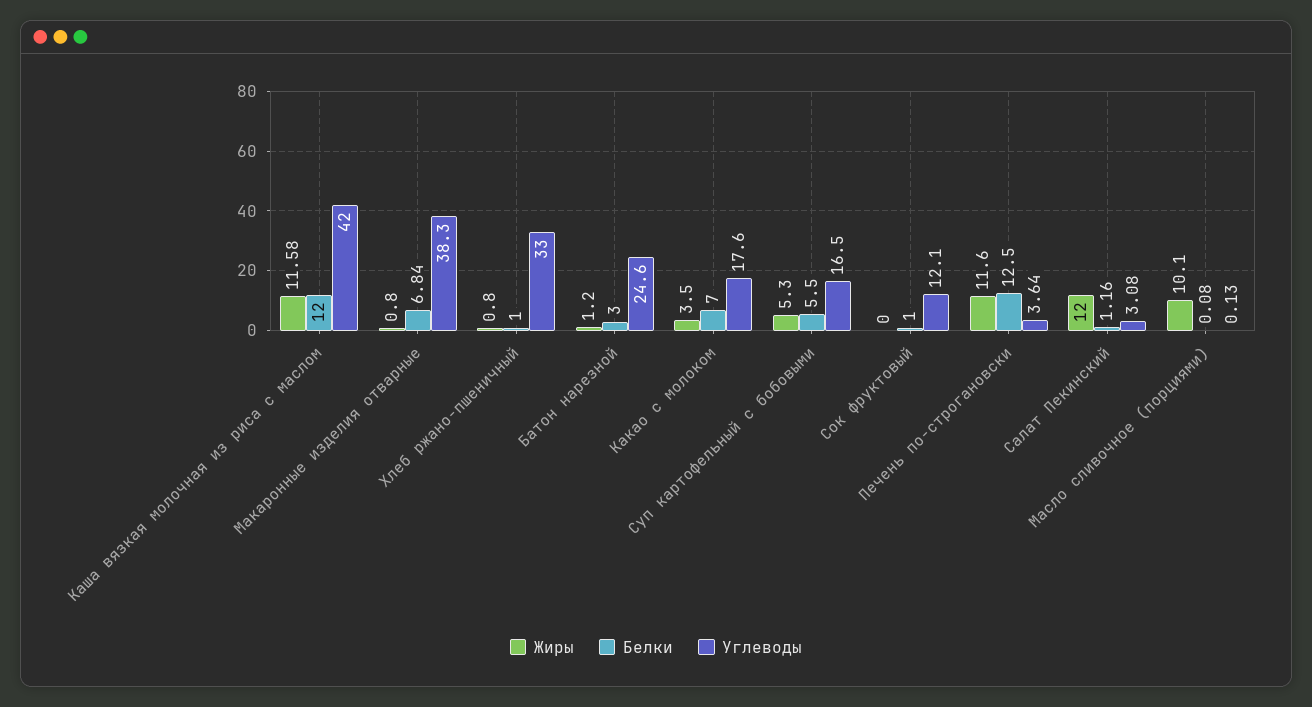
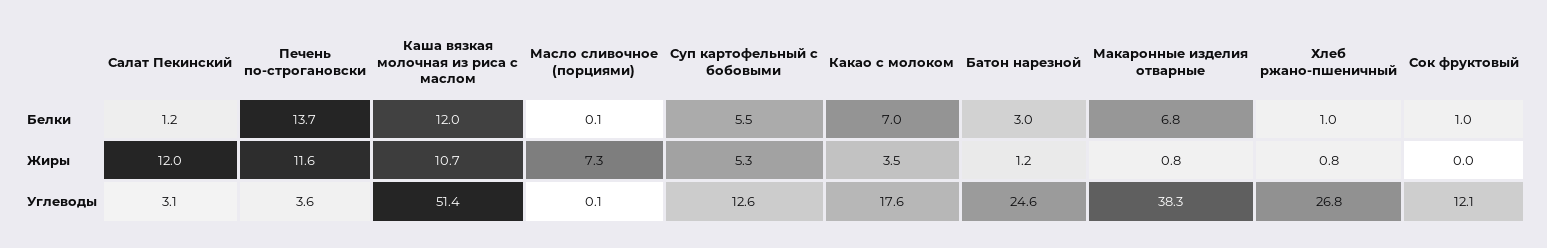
Жиры, Каша вязкая молочная из риса с маслом: 11.58 -> 10.7
Углеводы, Каша вязкая молочная из риса с маслом: 42 -> 51.4
Углеводы, Хлеб ржано-пшеничный: 33 -> 26.8
Углеводы, Суп картофельный с бобовыми: 16.5 -> 12.6
Белки, Печень по-строгановски: 12.5 -> 13.7
Жиры, Масло сливочное (порциями): 10.1 -> 7.3

